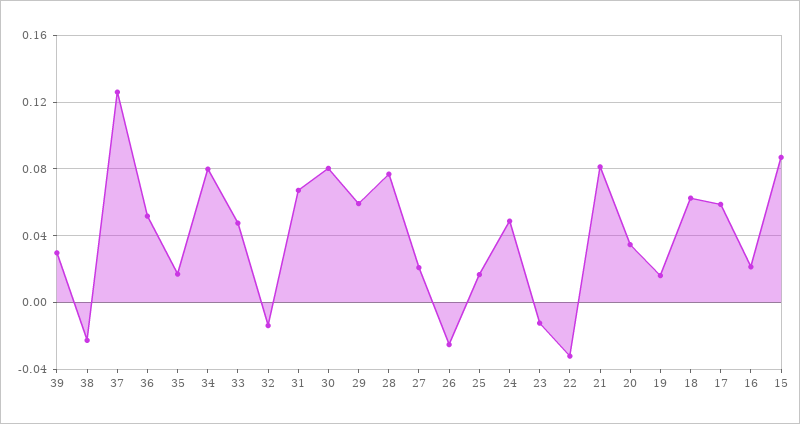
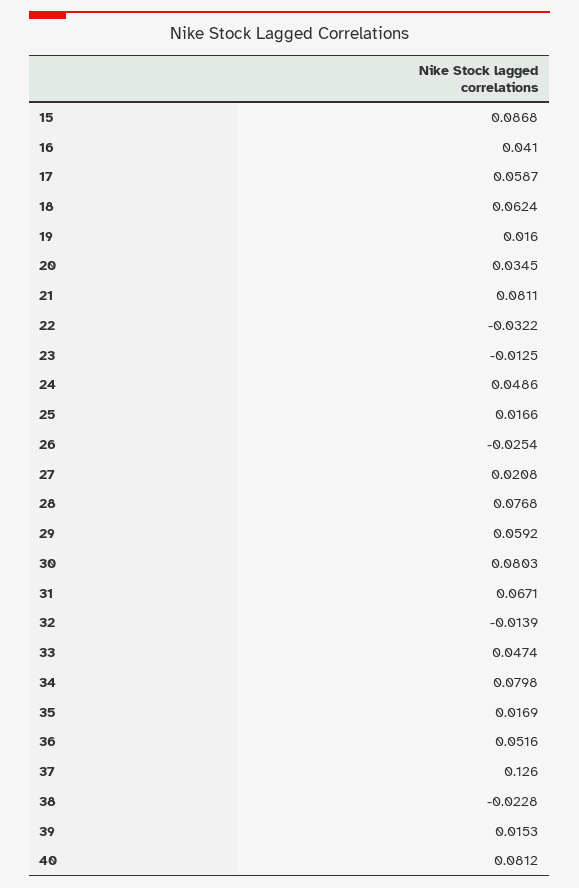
39: 0.03 -> 0.0153
16: 0.02 -> 0.041
40: none -> 0.0812

